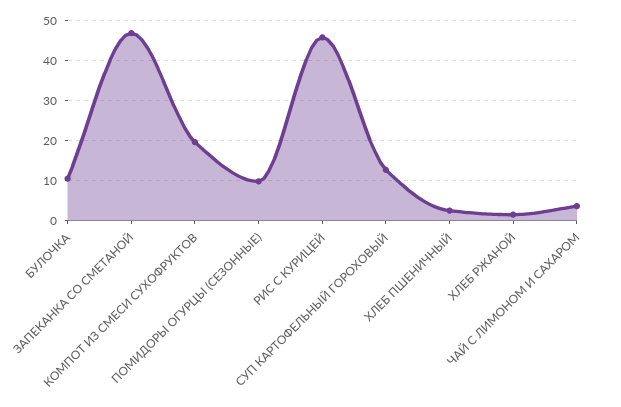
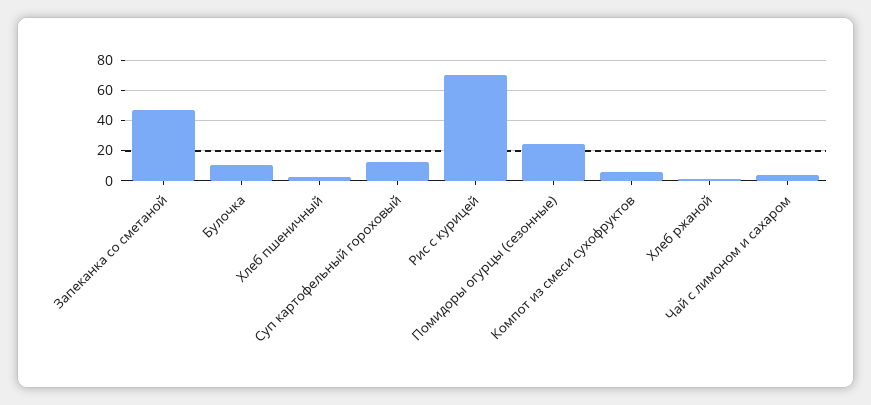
КОМПОТ ИЗ СМЕСИ СУХОФРУКТОВ: 20 -> 5
ПОМИДОРЫ ОГУРЦЫ (СЕЗОННЫЕ): 10 -> 25
РИС С КУРИЦЕЙ: 46 -> 70

